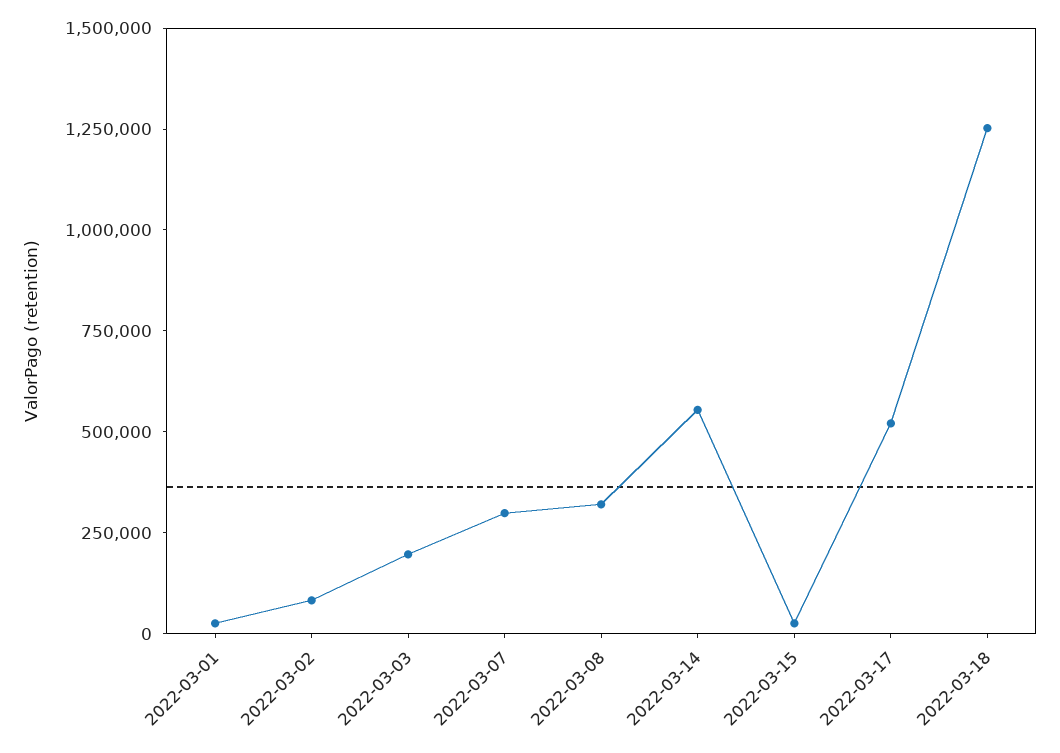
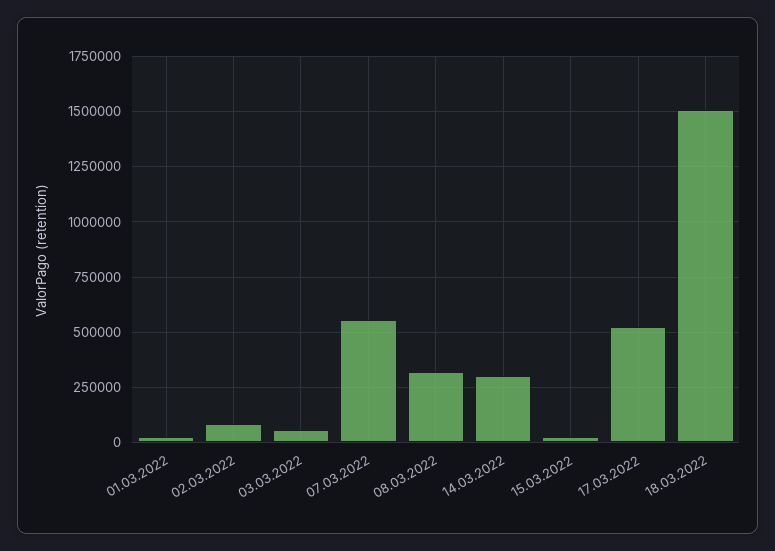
2022-03-03: 200000 -> 50000
2022-03-07: 300000 -> 550000
2022-03-14: 550000 -> 300000
2022-03-18: 1250000 -> 1500000

